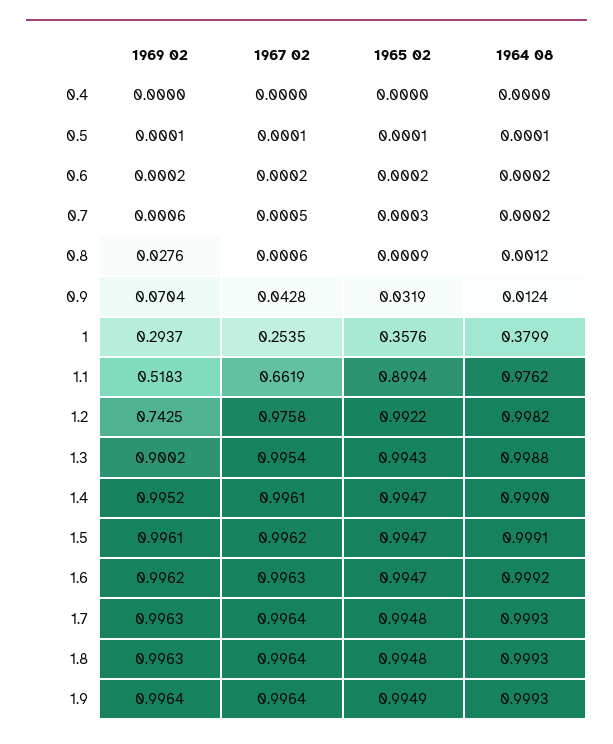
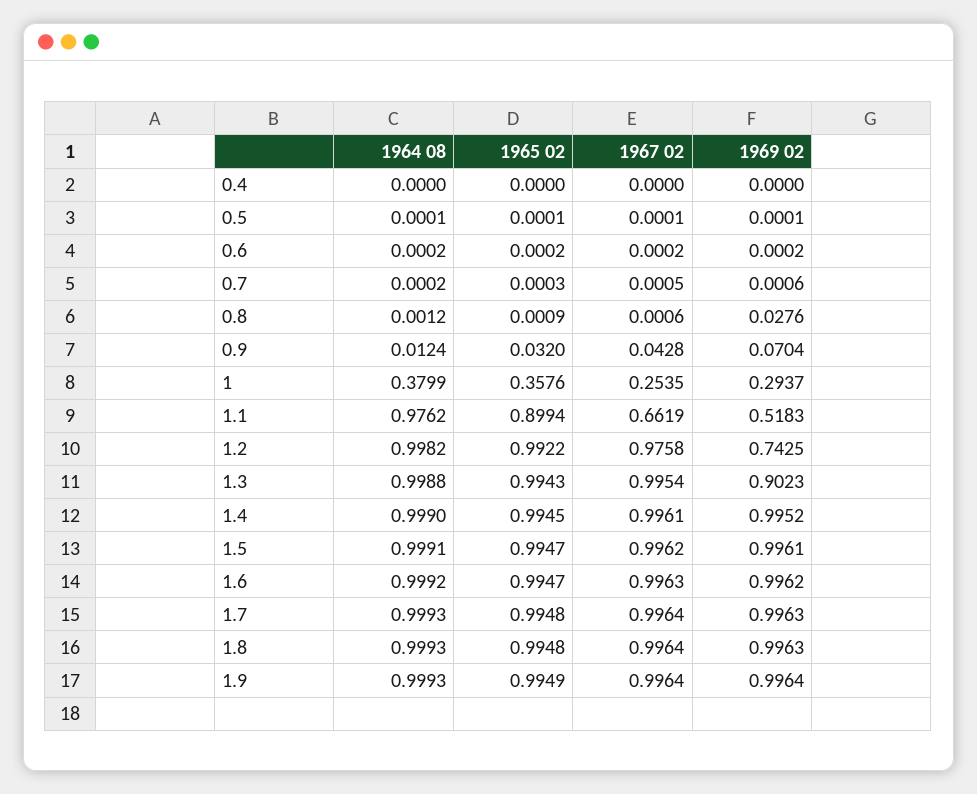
1965 02, 0.9: 0.0319 -> 0.032
1969 02, 1.3: 0.9002 -> 0.9023
1965 02, 1.4: 0.9947 -> 0.9945

